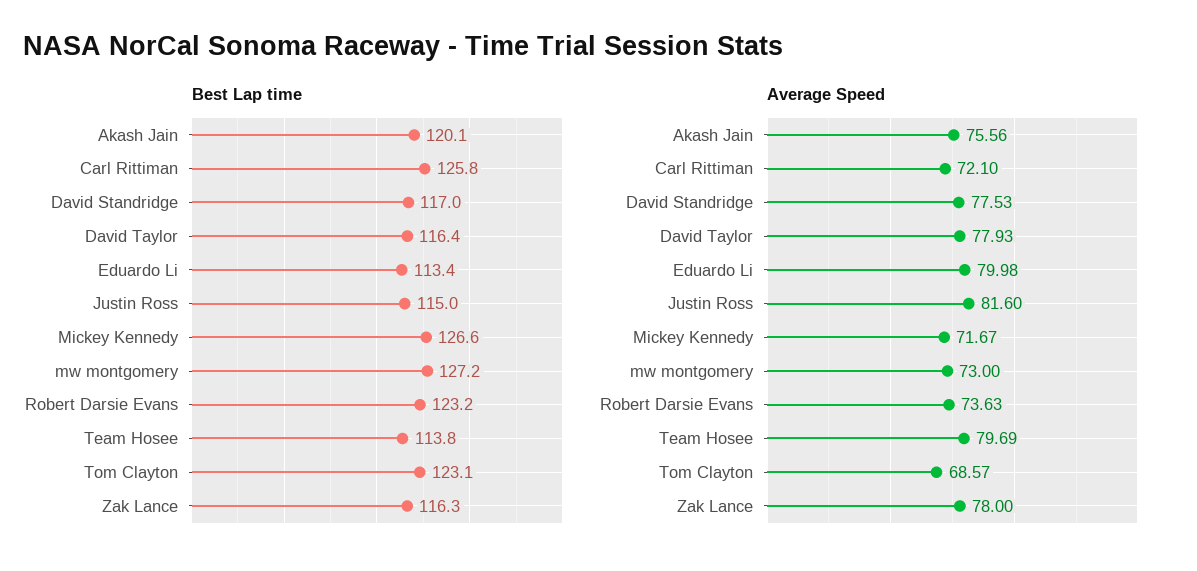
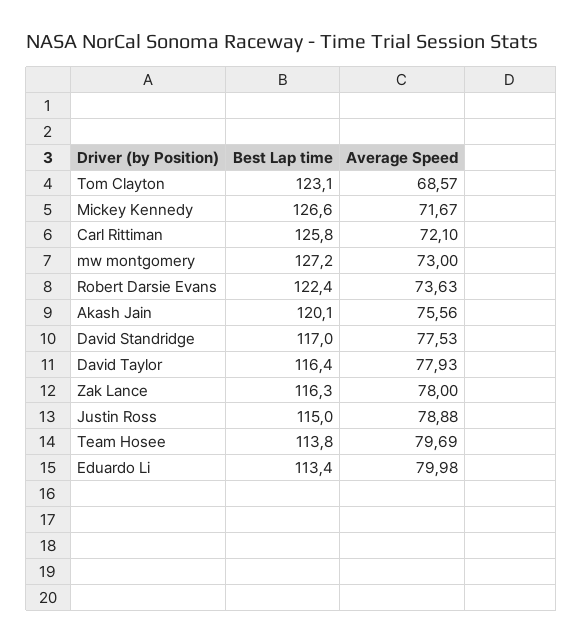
Best Lap time, Robert Darsie Evans: 123.2 -> 122.4
Average Speed, Justin Ross: 81.6 -> 78.88

